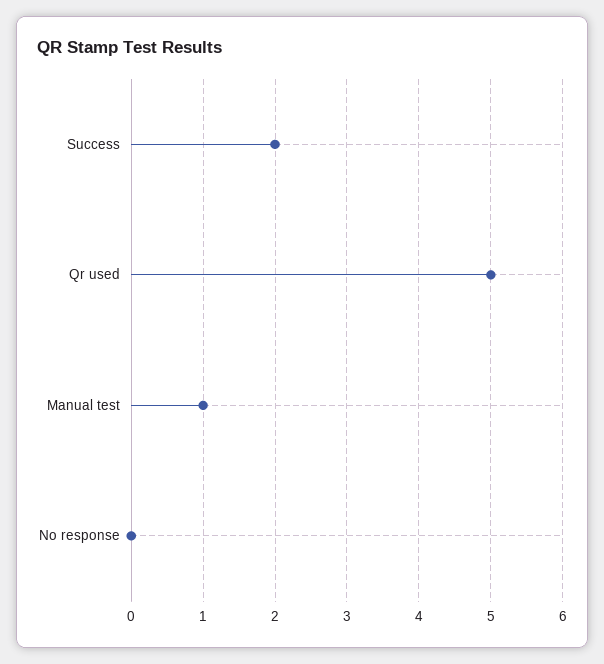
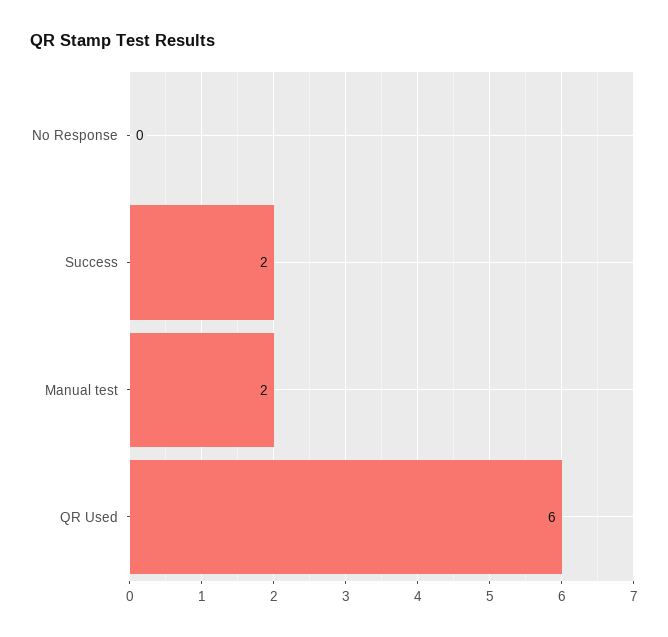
Qr used: 5 -> 6
Manual test: 1 -> 2

